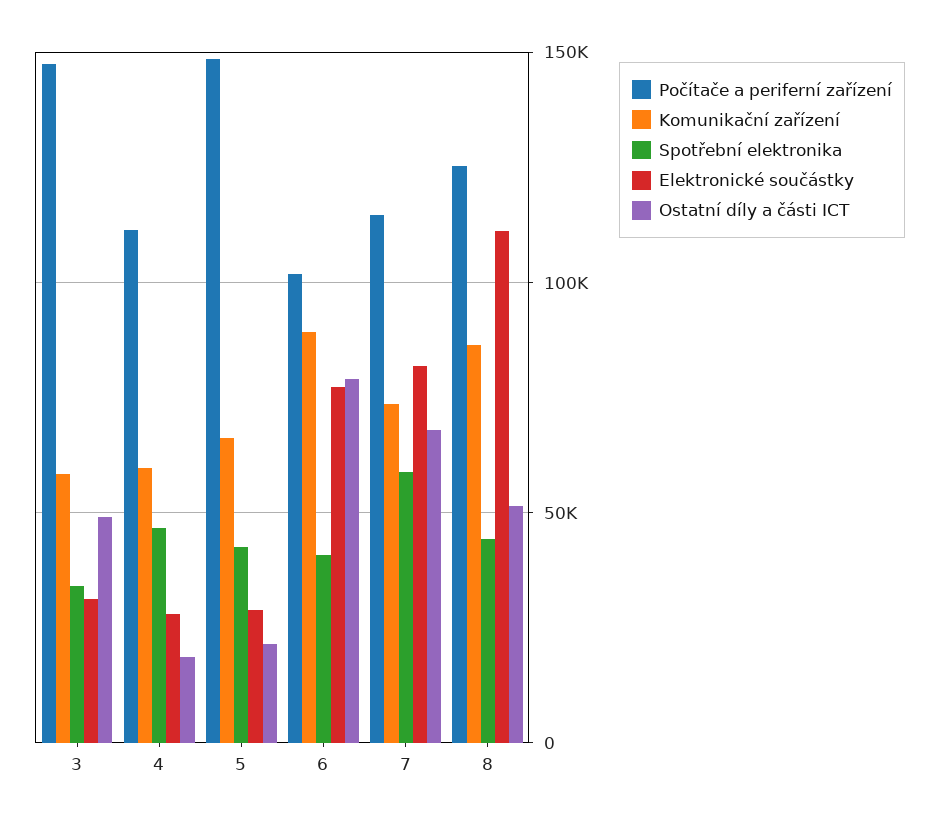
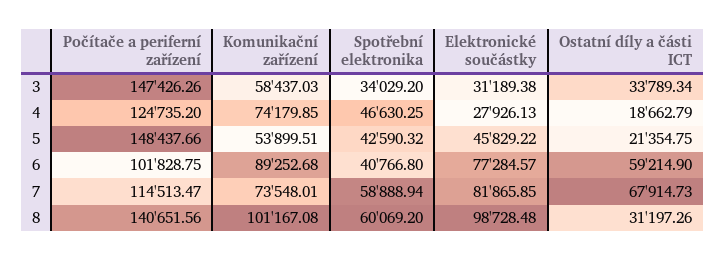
Ostatní díly a části ICT, 3: 50000 -> 33789.34
Počítače a periferní zařízení, 4: 110000 -> 124735.2
Komunikační zařízení, 4: 60000 -> 74179.85
Komunikační zařízení, 5: 65000 -> 53899.51
Elektronické součástky, 5: 30000 -> 45829.22
Ostatní díly a části ICT, 6: 80000 -> 59214.9
Počítače a periferní zařízení, 8: 125000 -> 140651.56
Komunikační zařízení, 8: 85000 -> 101167.08
Spotřební elektronika, 8: 45000 -> 60069.2
Elektronické součástky, 8: 110000 -> 98728.48
Ostatní díly a části ICT, 8: 50000 -> 31197.26

